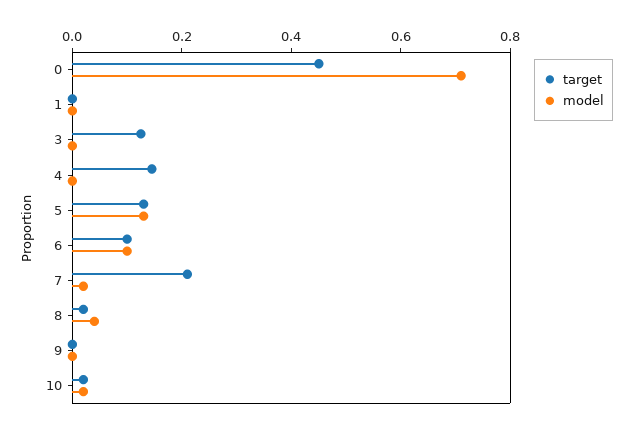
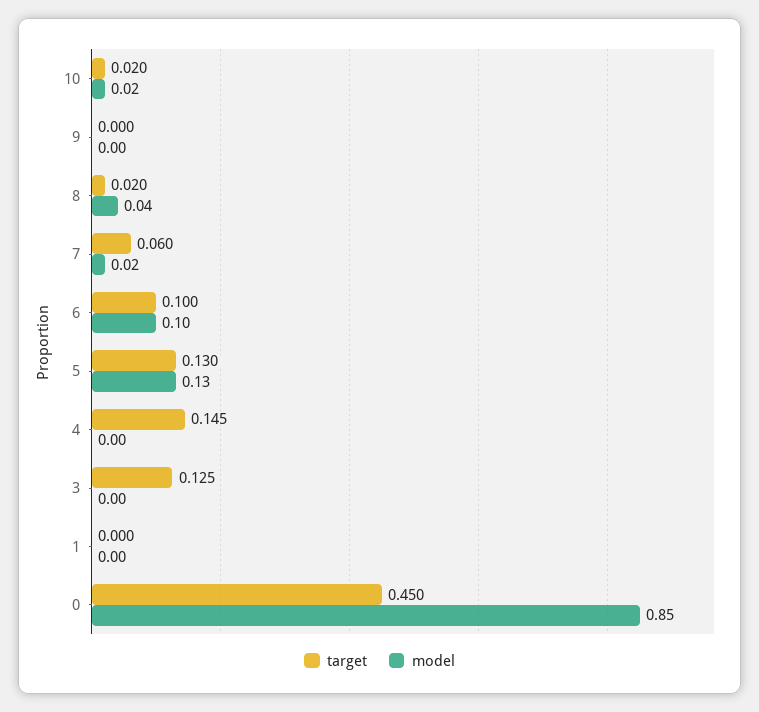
model, 0: 0.7 -> 0.85
target, 7: 0.2 -> 0.06

